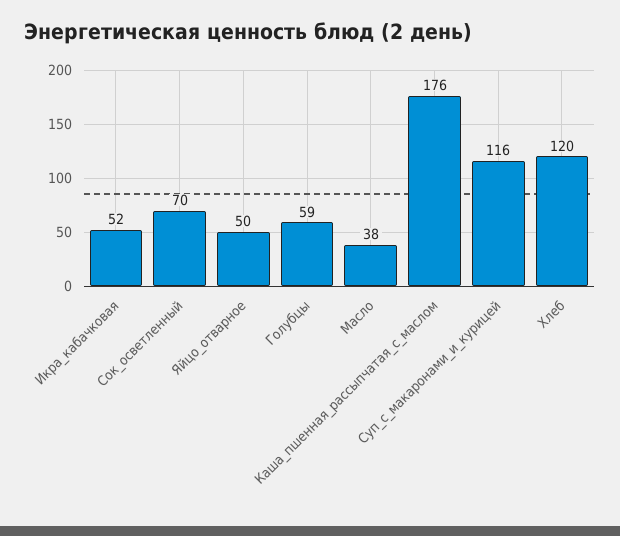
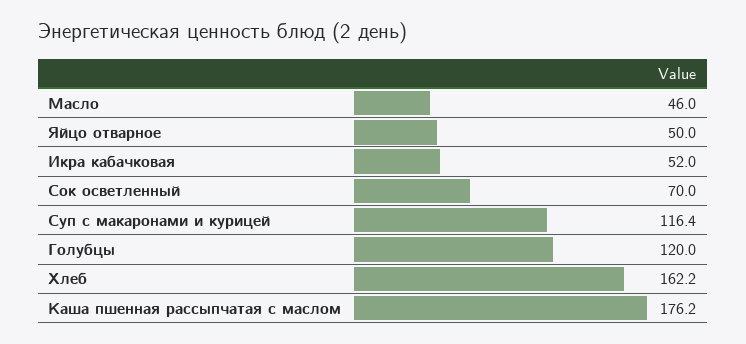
Голубцы: 59 -> 120
Масло: 38 -> 46
Хлеб: 120 -> 162.2

